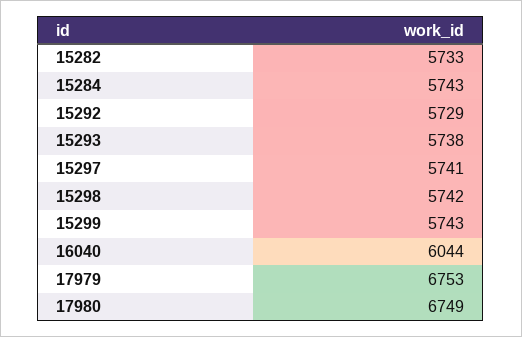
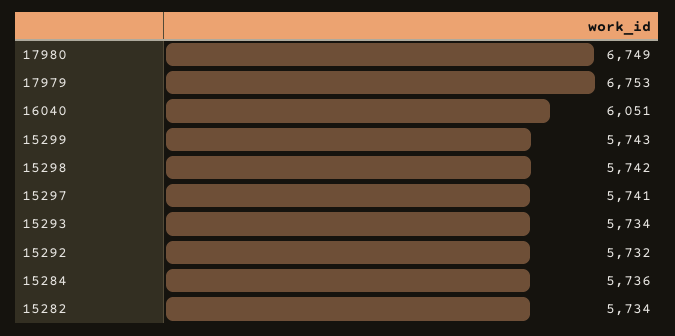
15282: 5733 -> 5734
15284: 5743 -> 5736
15292: 5729 -> 5732
15293: 5738 -> 5734
16040: 6044 -> 6051

